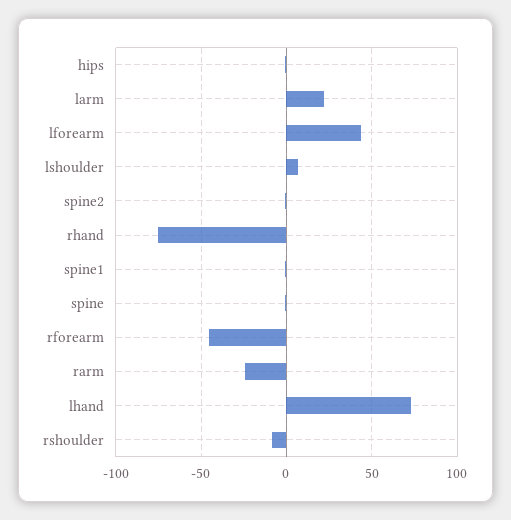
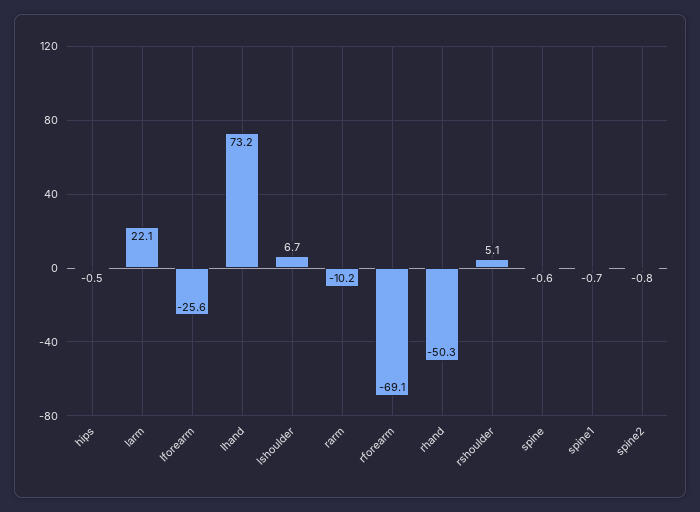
lforearm: 45 -> -25.6
rhand: -75 -> -50.3
rforearm: -45 -> -69.1
rarm: -25 -> -10.2
rshoulder: -10 -> 5.1

